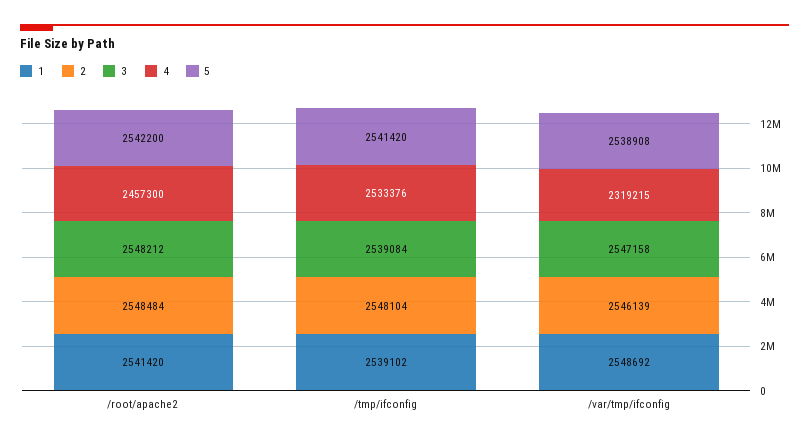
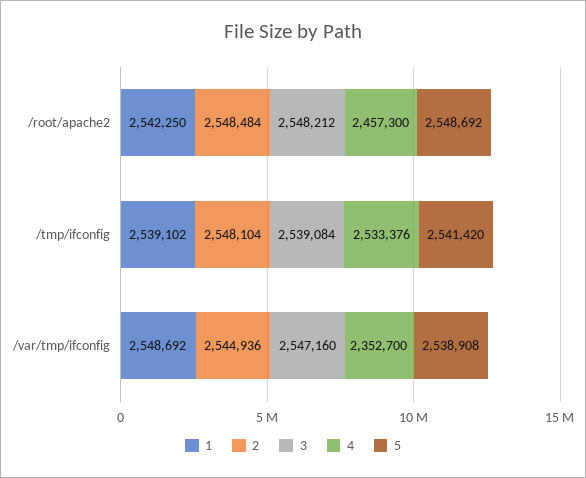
1, /root/apache2: 2541420 -> 2542250
5, /root/apache2: 2542200 -> 2548692
2, /var/tmp/ifconfig: 2546139 -> 2544936
3, /var/tmp/ifconfig: 2547158 -> 2547160
4, /var/tmp/ifconfig: 2319215 -> 2352700

